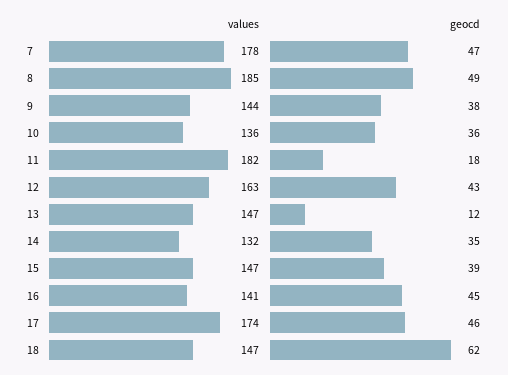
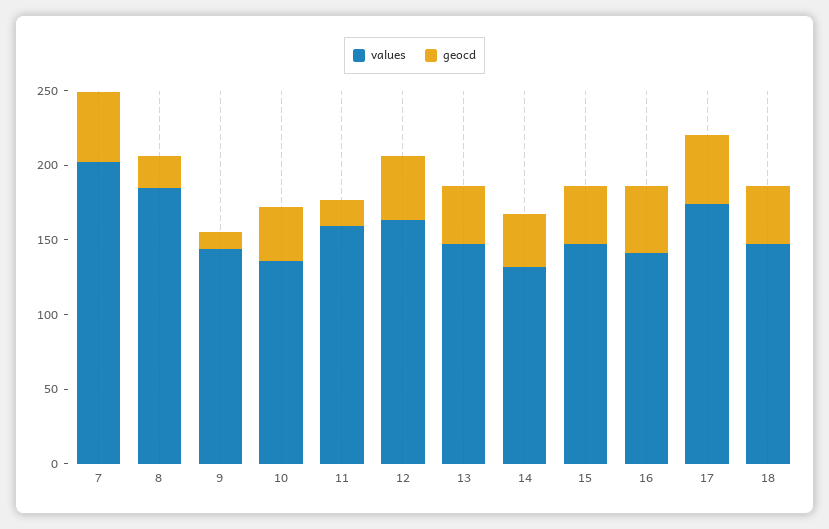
values, 7: 178 -> 200
geocd, 8: 49 -> 20
geocd, 9: 38 -> 10
values, 11: 182 -> 160
geocd, 13: 12 -> 40
geocd, 18: 62 -> 40

